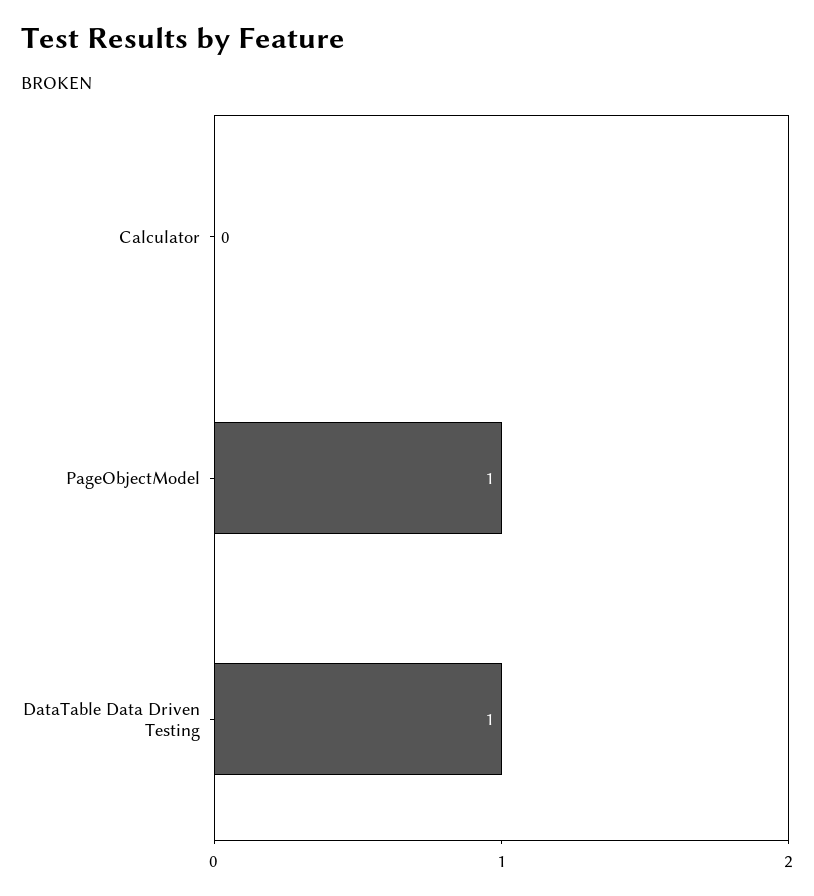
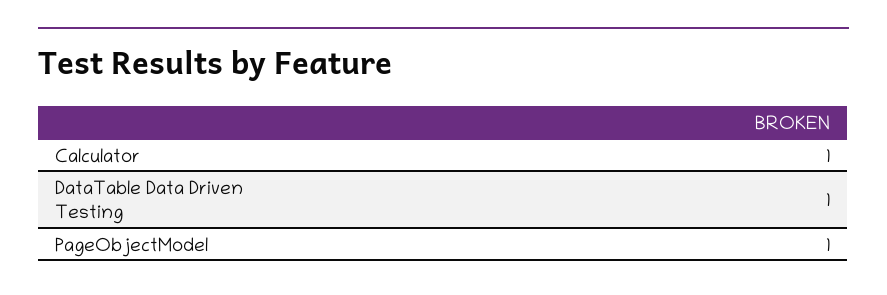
Calculator: 0 -> 1

